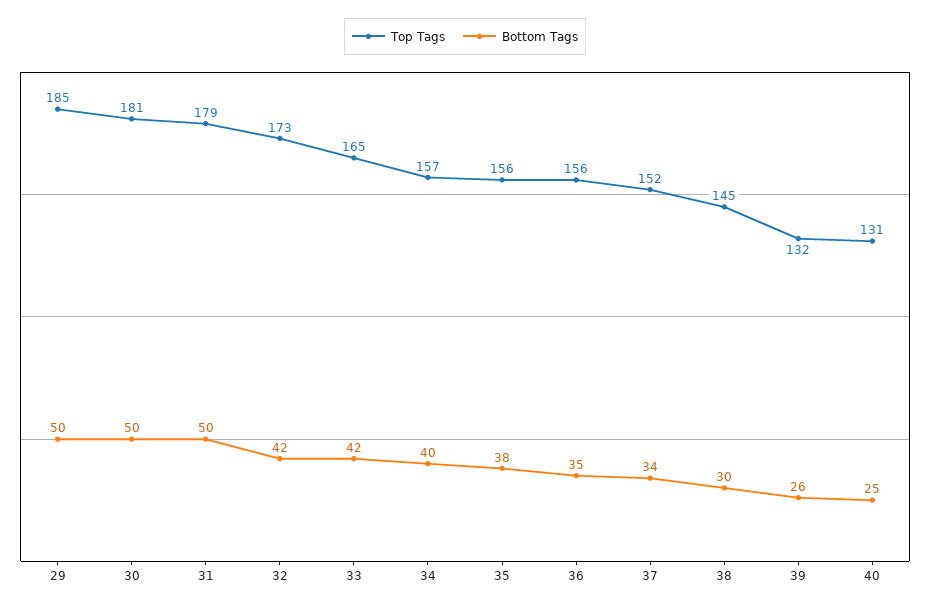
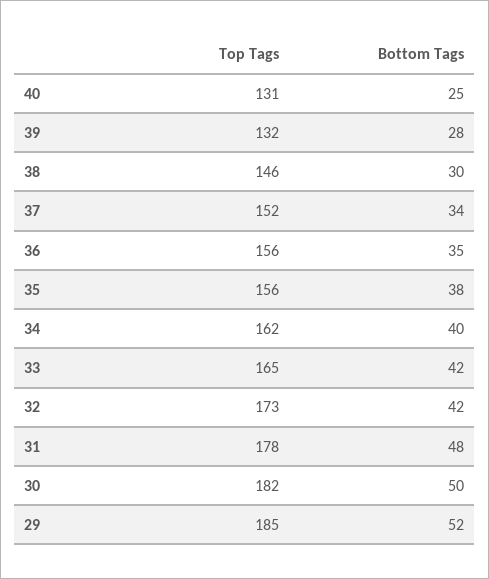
Bottom Tags, 29: 50 -> 52
Top Tags, 30: 181 -> 182
Top Tags, 31: 179 -> 178
Bottom Tags, 31: 50 -> 48
Top Tags, 34: 157 -> 162
Top Tags, 38: 145 -> 146
Bottom Tags, 39: 26 -> 28

